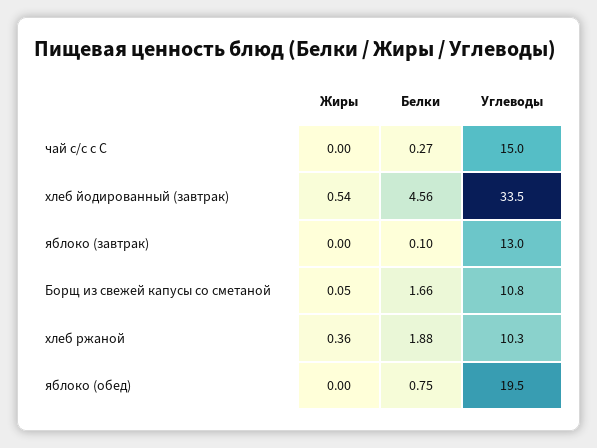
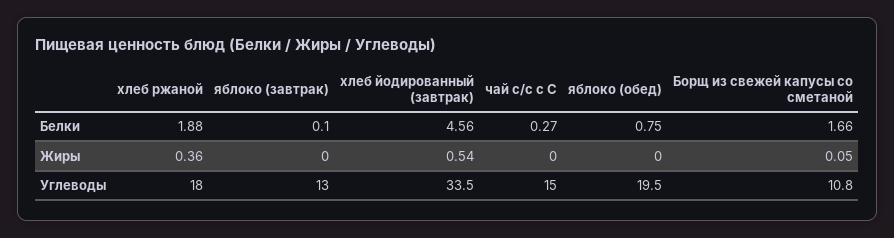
Углеводы, хлеб ржаной: 10.3 -> 18

